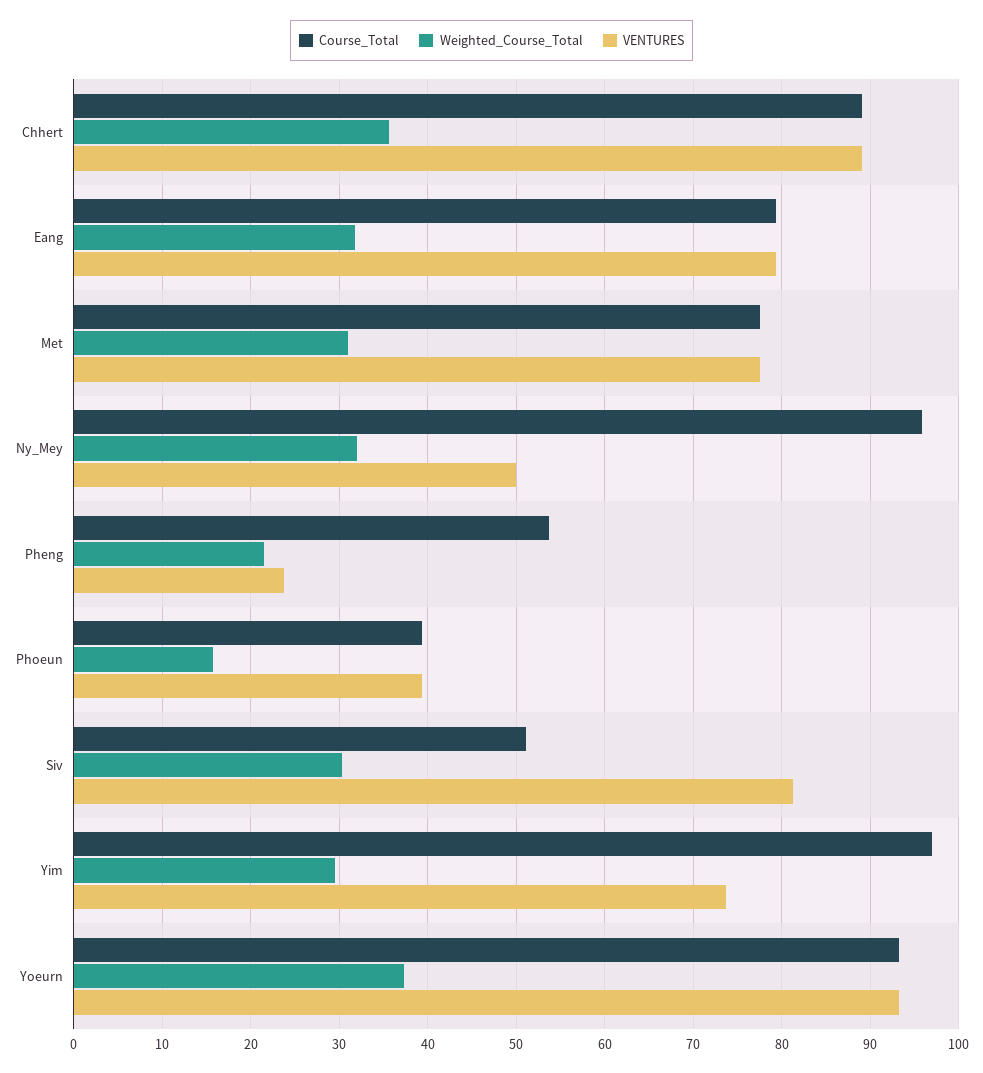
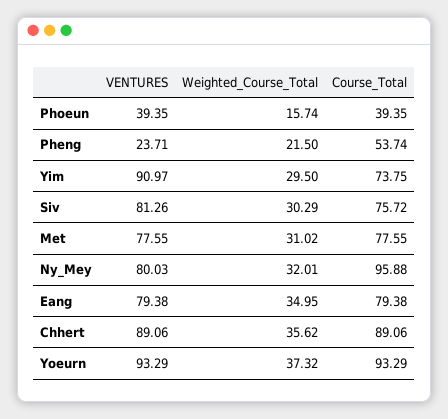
Weighted_Course_Total, Eang: 32 -> 34.95
VENTURES, Ny_Mey: 50 -> 80.03
Course_Total, Siv: 51 -> 75.72
Course_Total, Yim: 97 -> 73.75
VENTURES, Yim: 74 -> 90.97

